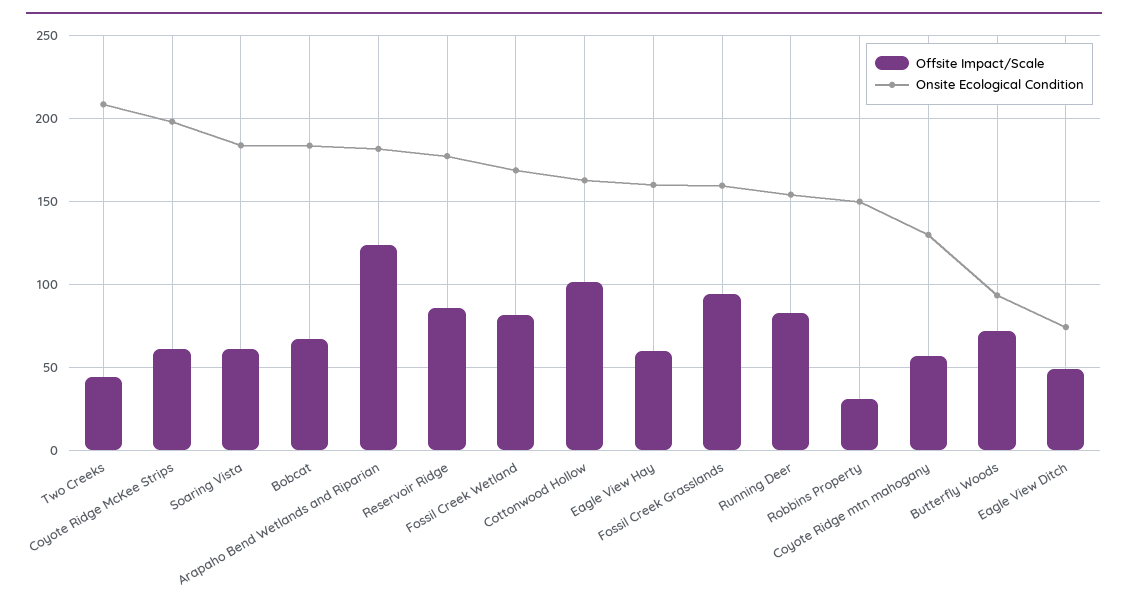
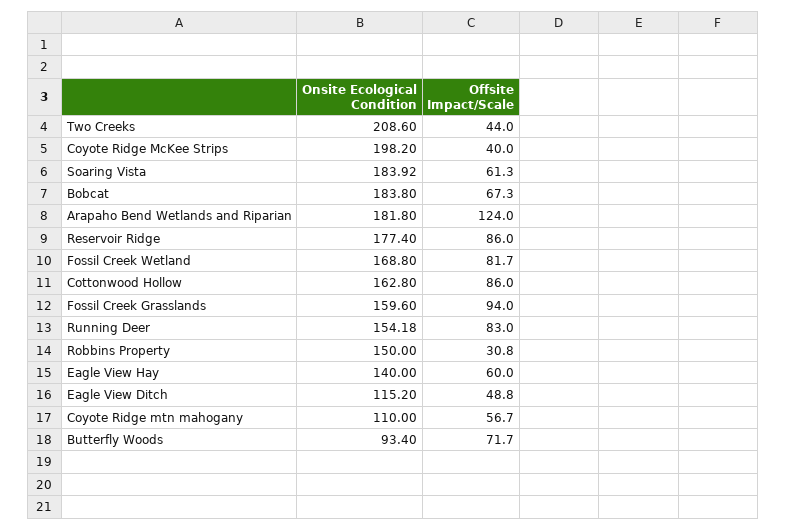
Offsite Impact/Scale, Coyote Ridge McKee Strips: 60 -> 40
Offsite Impact/Scale, Cottonwood Hollow: 100 -> 86
Onsite Ecological Condition, Eagle View Hay: 160 -> 140
Onsite Ecological Condition, Coyote Ridge mtn mahogany: 130 -> 110
Onsite Ecological Condition, Eagle View Ditch: 75 -> 115.2

